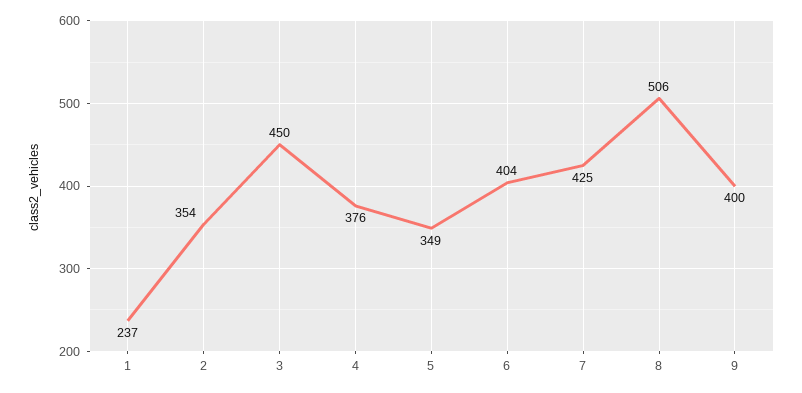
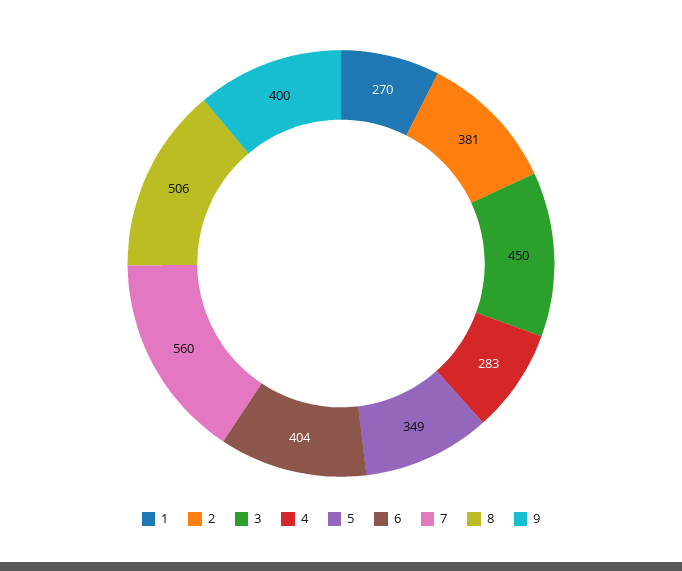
1: 237 -> 270
2: 354 -> 381
4: 376 -> 283
7: 425 -> 560

